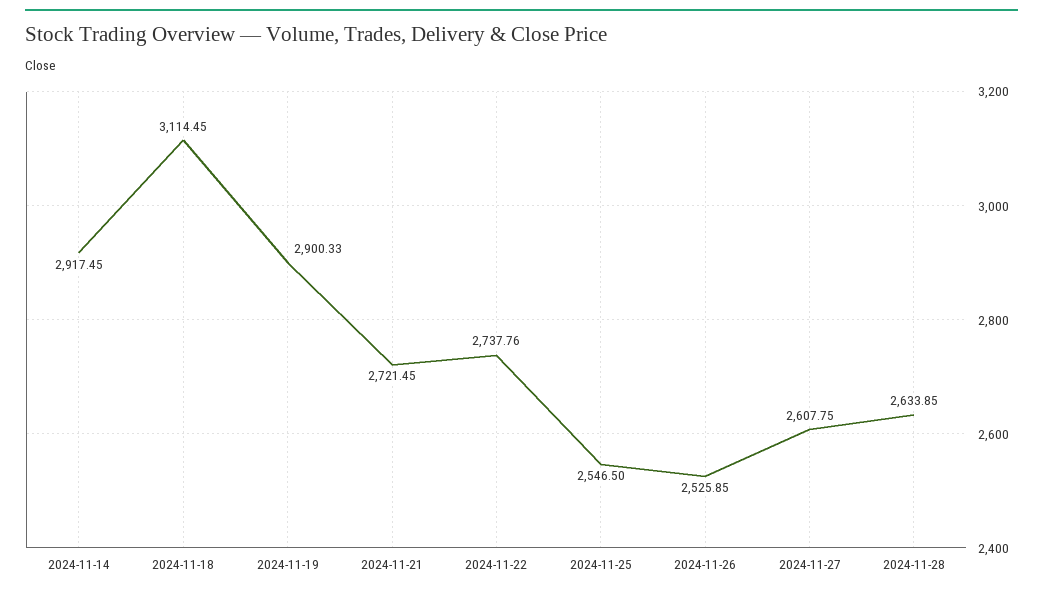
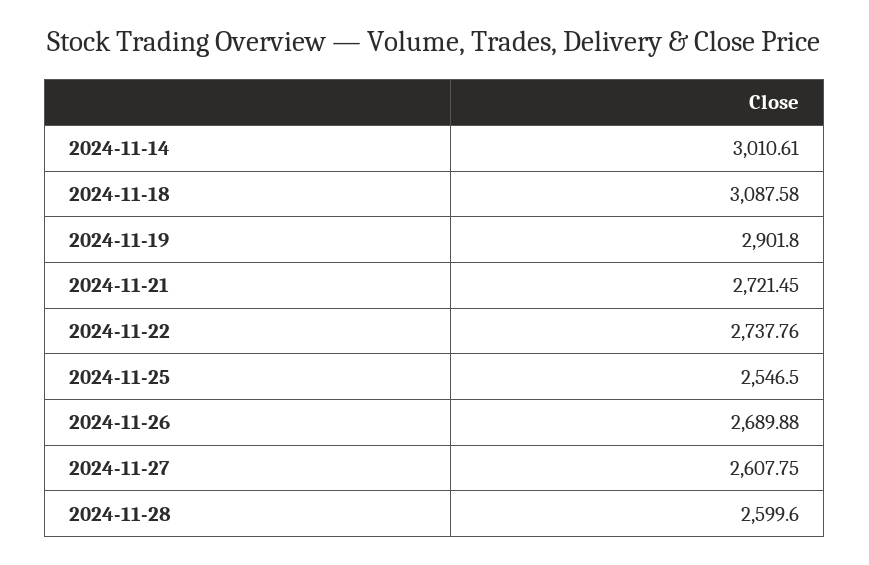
2024-11-14: 2917.45 -> 3010.61
2024-11-18: 3114.45 -> 3087.58
2024-11-19: 2900.33 -> 2901.8
2024-11-26: 2525.85 -> 2689.88
2024-11-28: 2633.85 -> 2599.6

